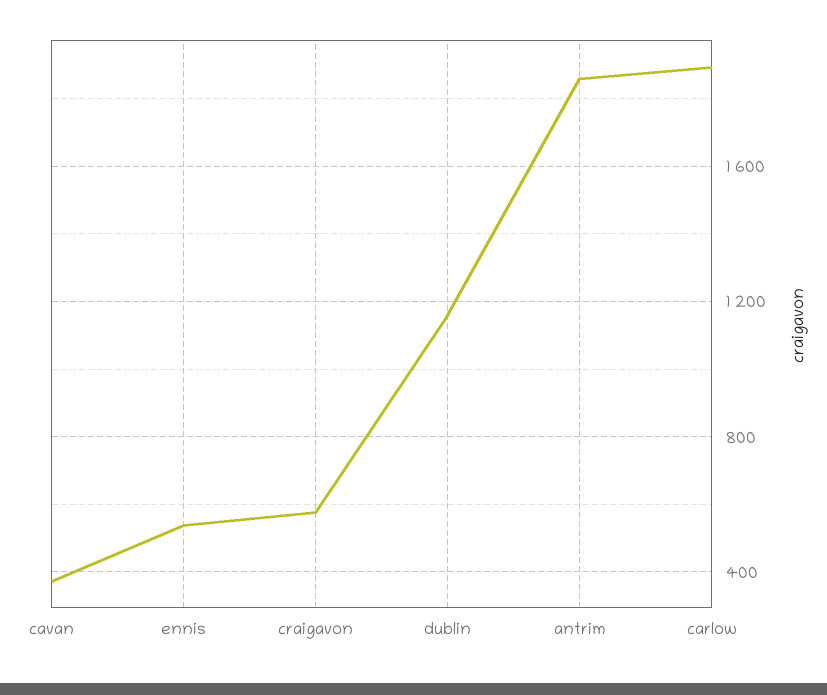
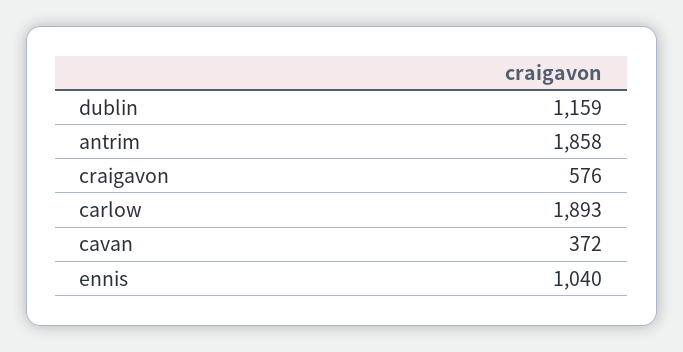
ennis: 550 -> 1040

